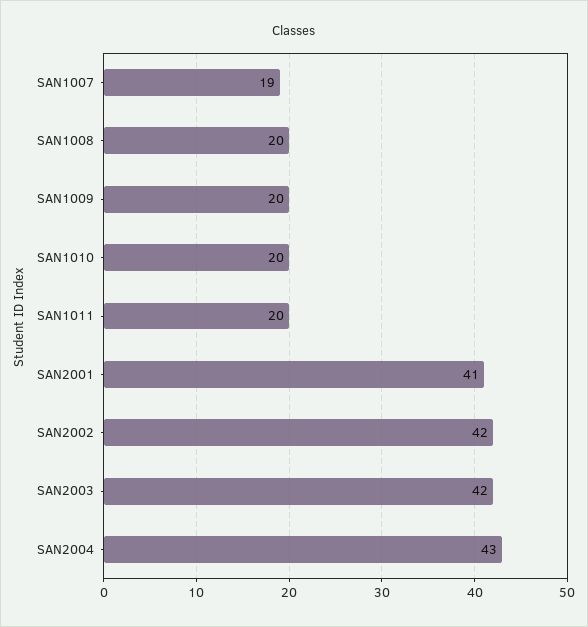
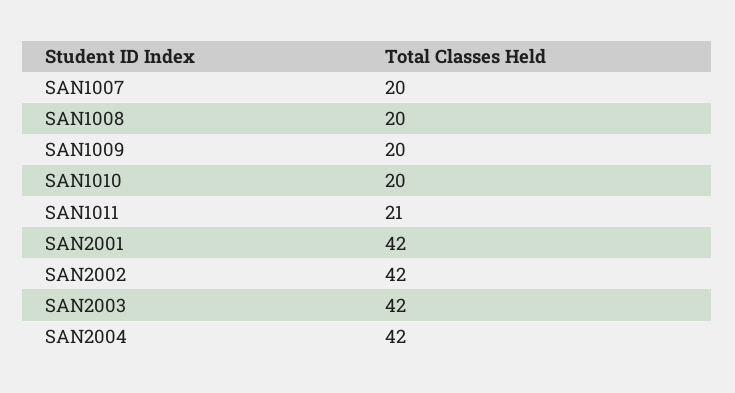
SAN1007: 19 -> 20
SAN1011: 20 -> 21
SAN2001: 41 -> 42
SAN2004: 43 -> 42

